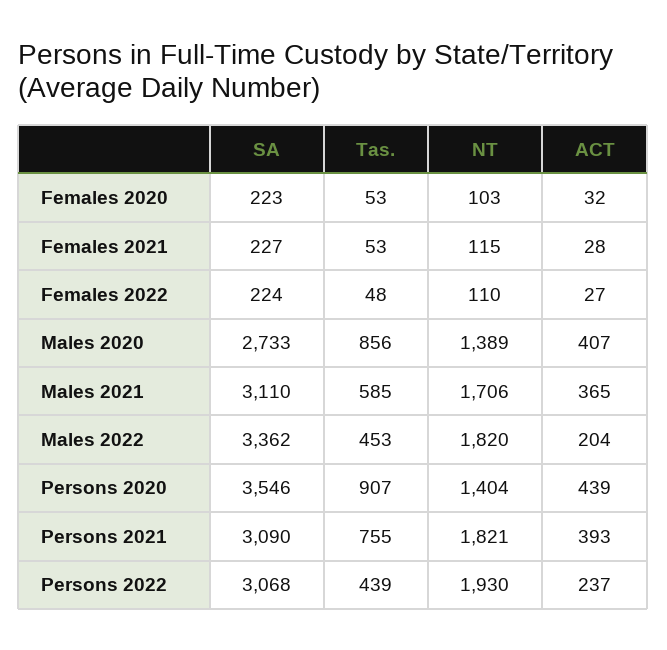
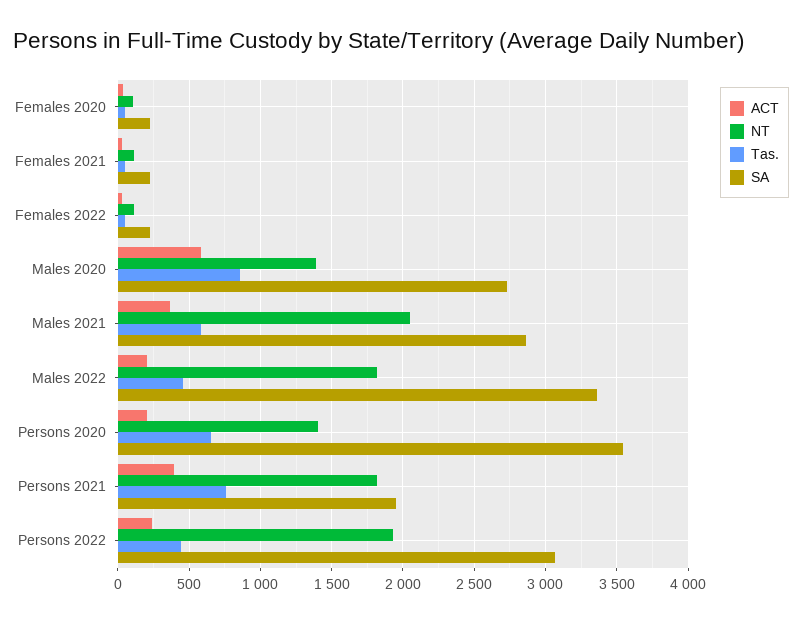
ACT, Males 2020: 407 -> 600
SA, Males 2021: 3110 -> 2850
NT, Males 2021: 1706 -> 2050
Tas., Persons 2020: 907 -> 650
ACT, Persons 2020: 439 -> 200
SA, Persons 2021: 3090 -> 1950

